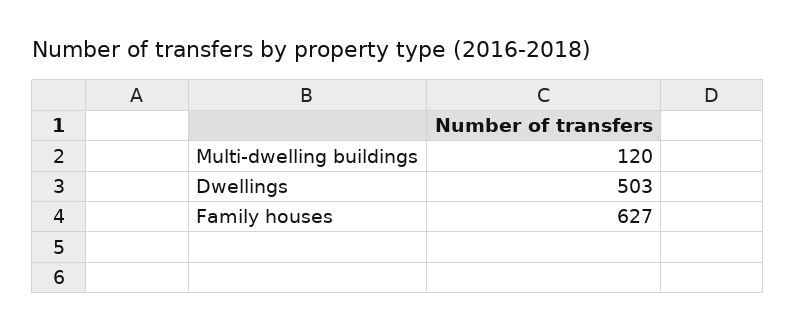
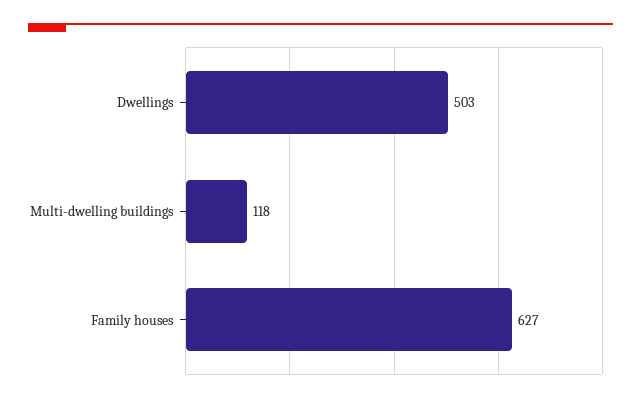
Multi-dwelling buildings: 120 -> 118

